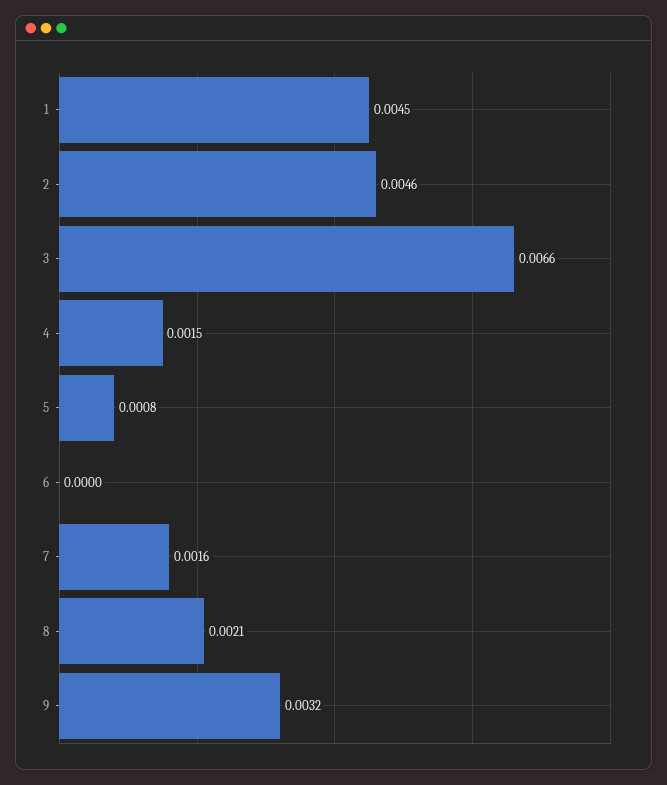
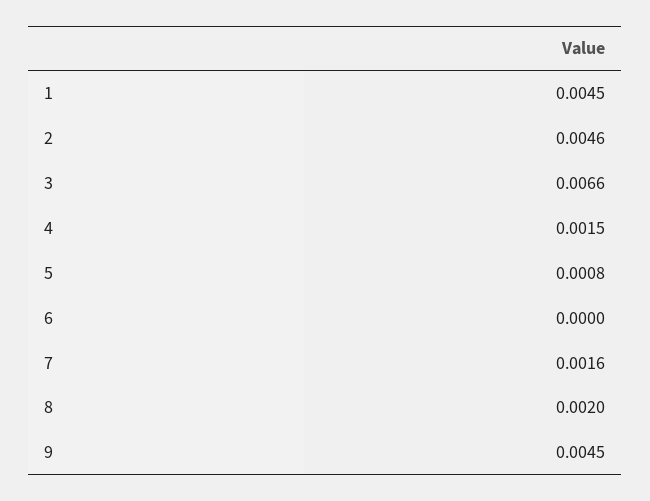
8: 0.0021 -> 0.002
9: 0.0032 -> 0.0045

